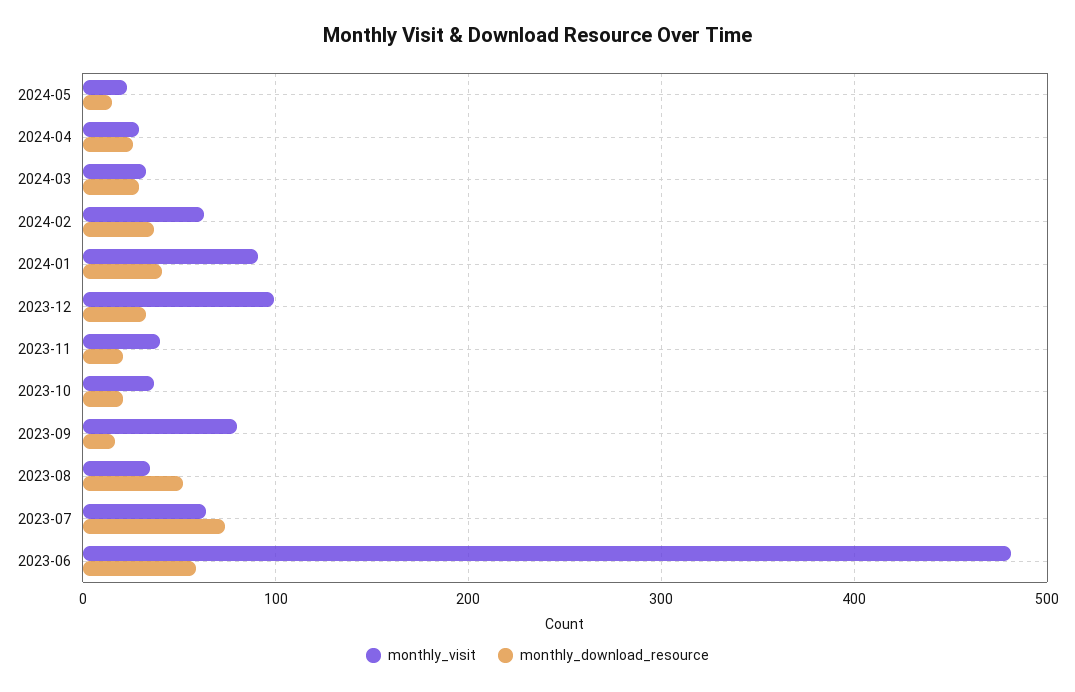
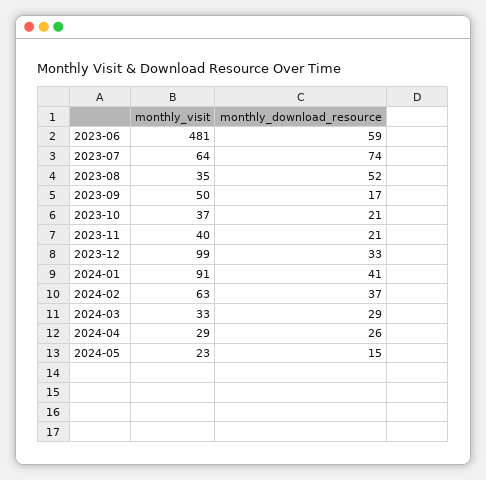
monthly_visit, 2023-09: 80 -> 50

